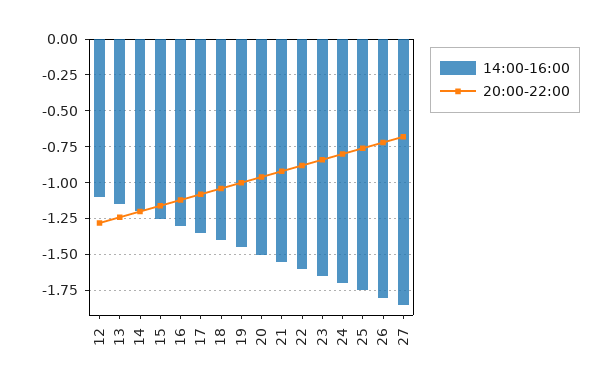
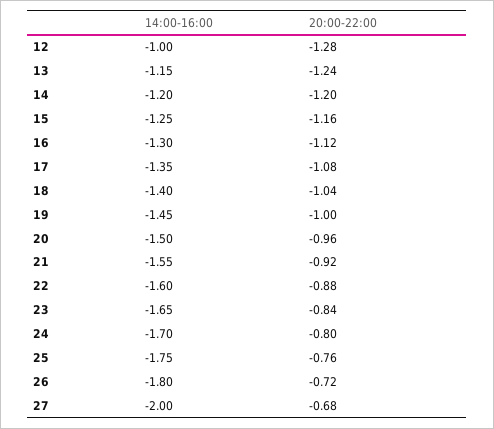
14:00-16:00, 12: -1.1 -> -1
14:00-16:00, 27: -1.85 -> -2

